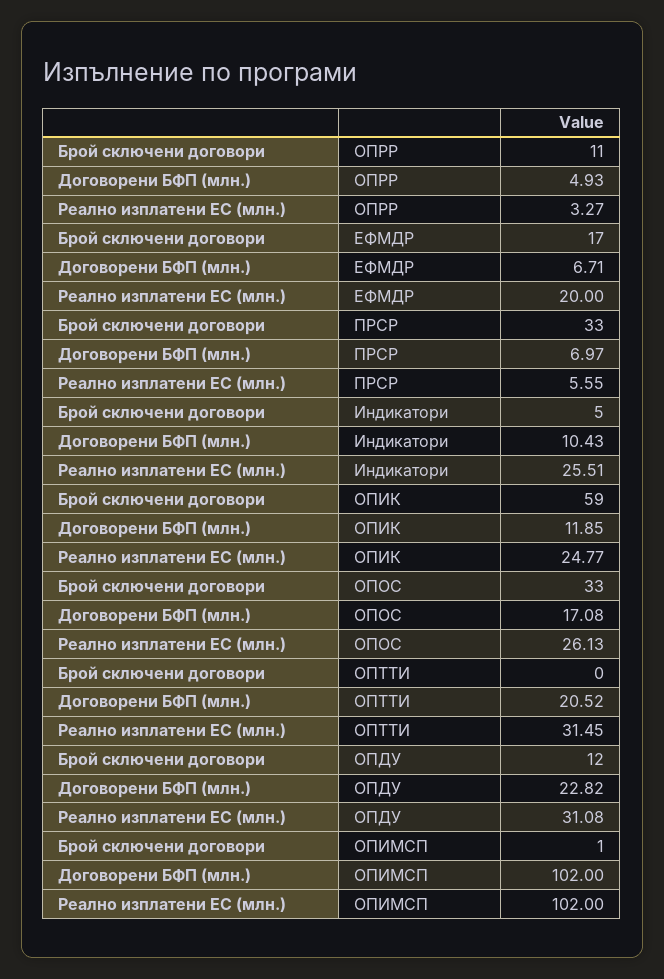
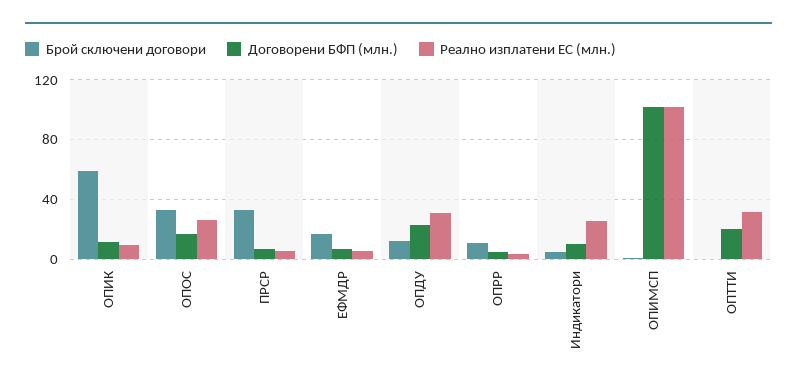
Реално изплатени ЕС (млн.), ЕФМДР: 20 -> 5
Реално изплатени ЕС (млн.), ОПИК: 24.77 -> 10

